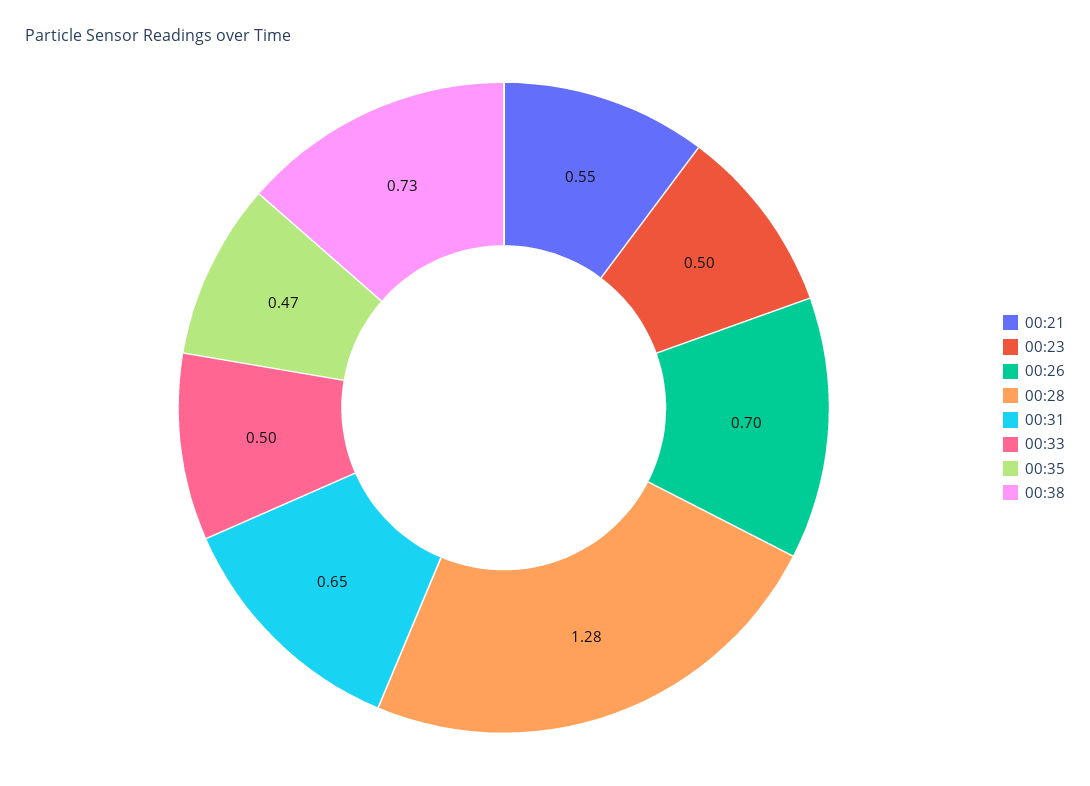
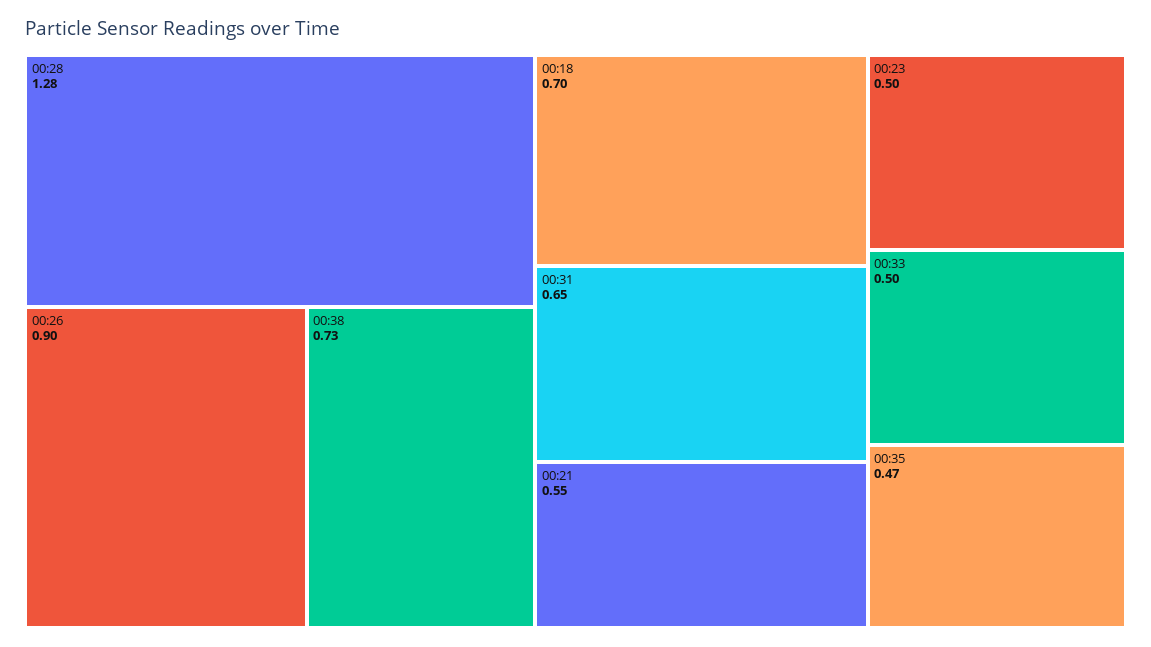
00:26: 0.7 -> 0.9
00:18: none -> 0.7

